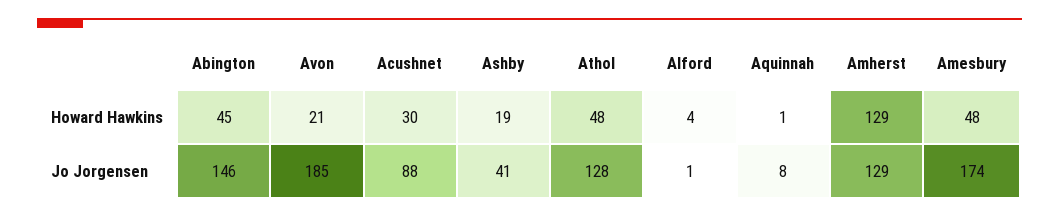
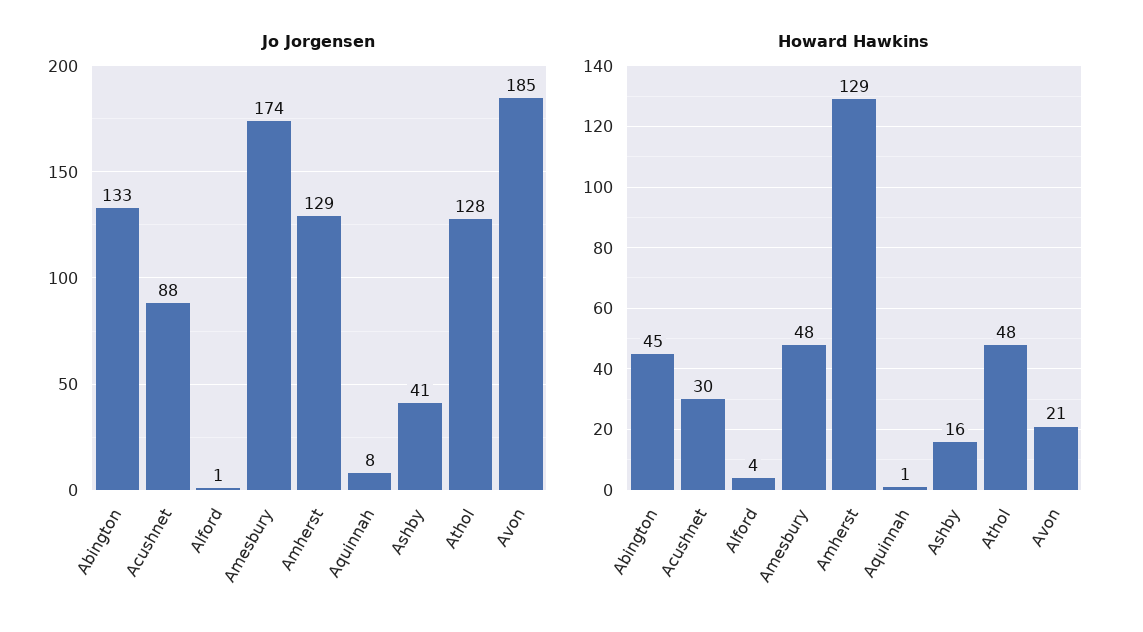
Howard Hawkins, Ashby: 19 -> 16
Jo Jorgensen, Abington: 146 -> 133

